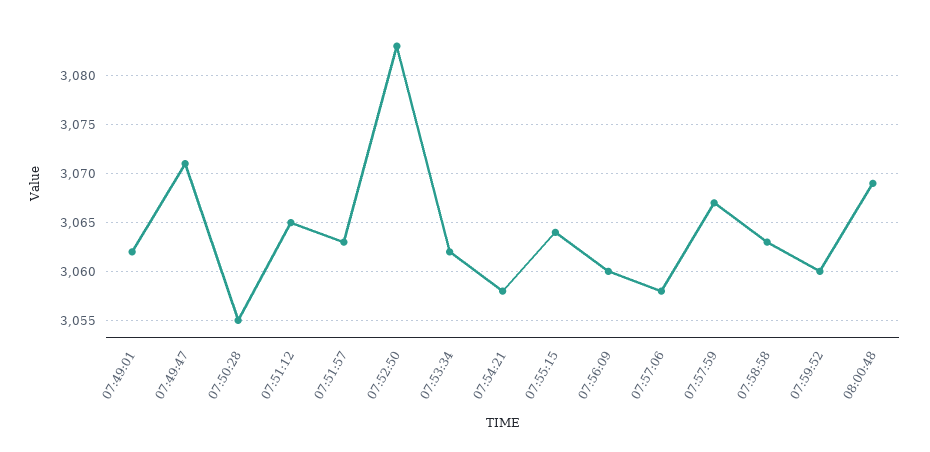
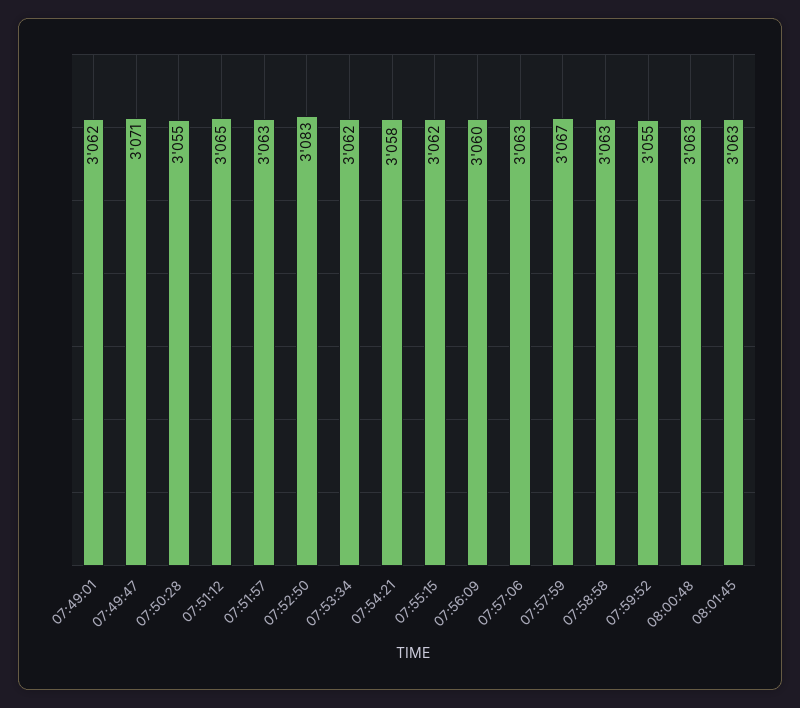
07:55:15: 3064 -> 3062
07:57:06: 3058 -> 3063
07:59:52: 3060 -> 3055
08:00:48: 3069 -> 3063
08:01:45: none -> 3063

